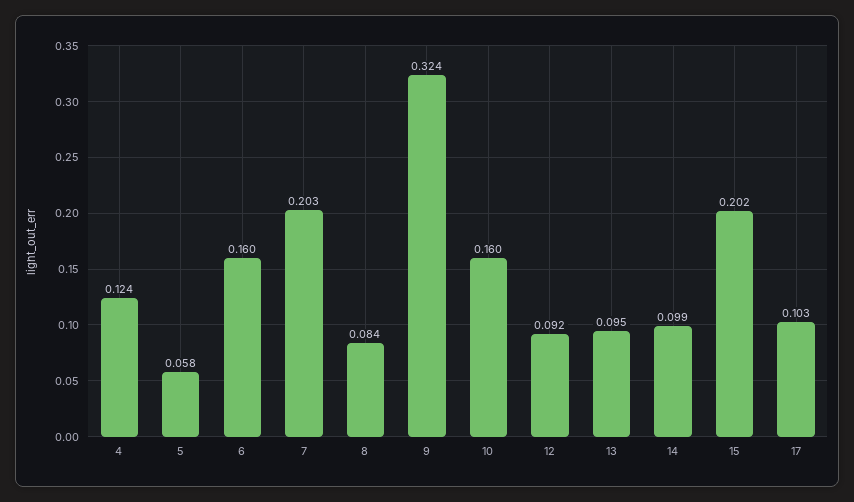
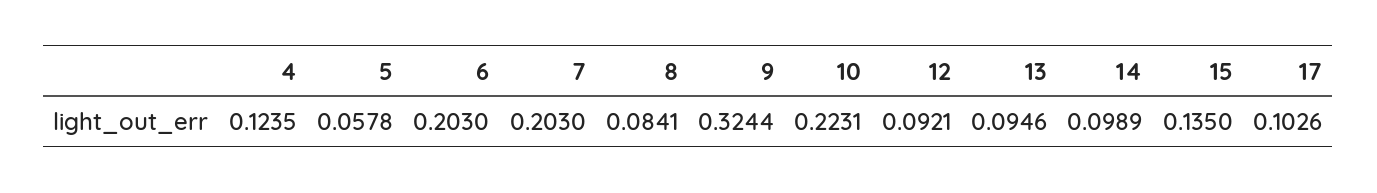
6: 0.16 -> 0.203
10: 0.16 -> 0.2231
15: 0.202 -> 0.135

